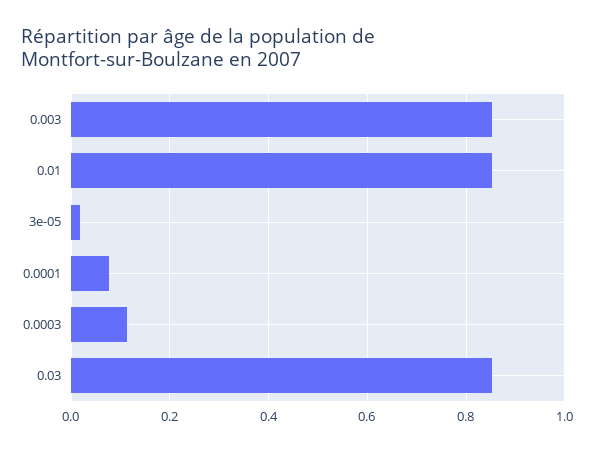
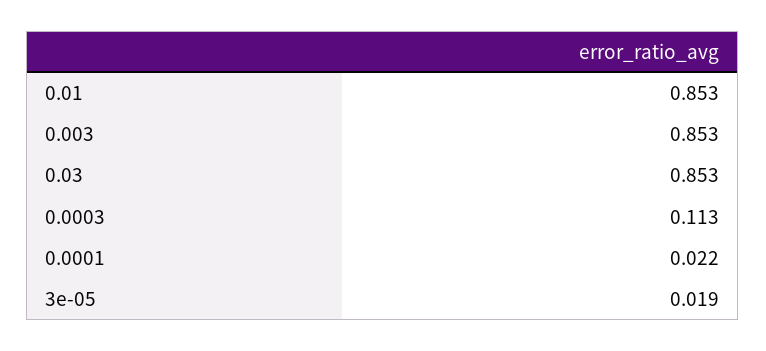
0.0001: 0.08 -> 0.022

